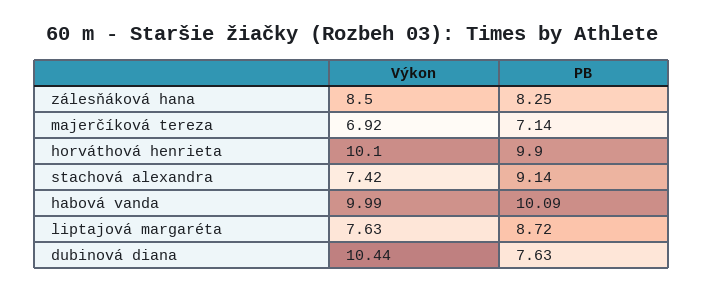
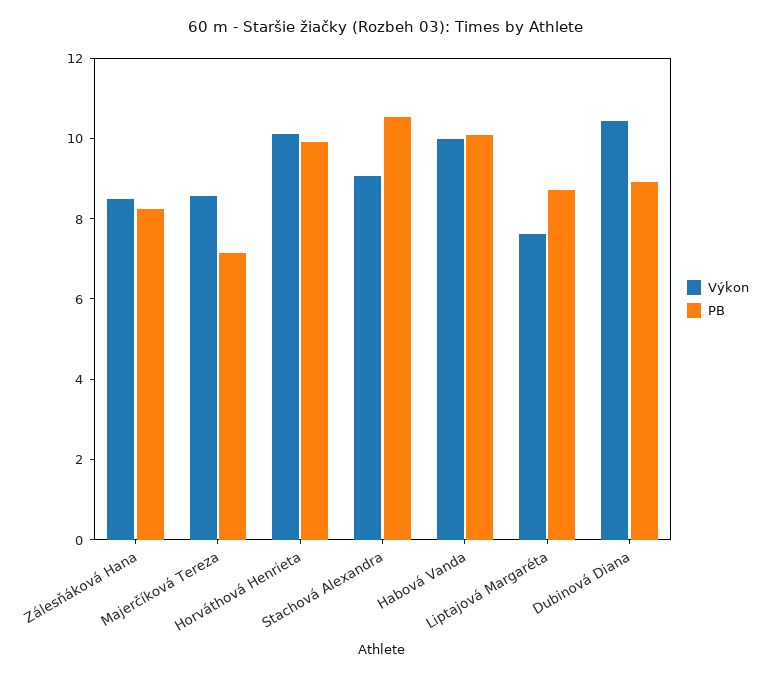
Výkon, majerčíková tereza: 6.92 -> 8.5
Výkon, stachová alexandra: 7.42 -> 9
PB, stachová alexandra: 9.14 -> 10.5
PB, dubinová diana: 7.63 -> 9

